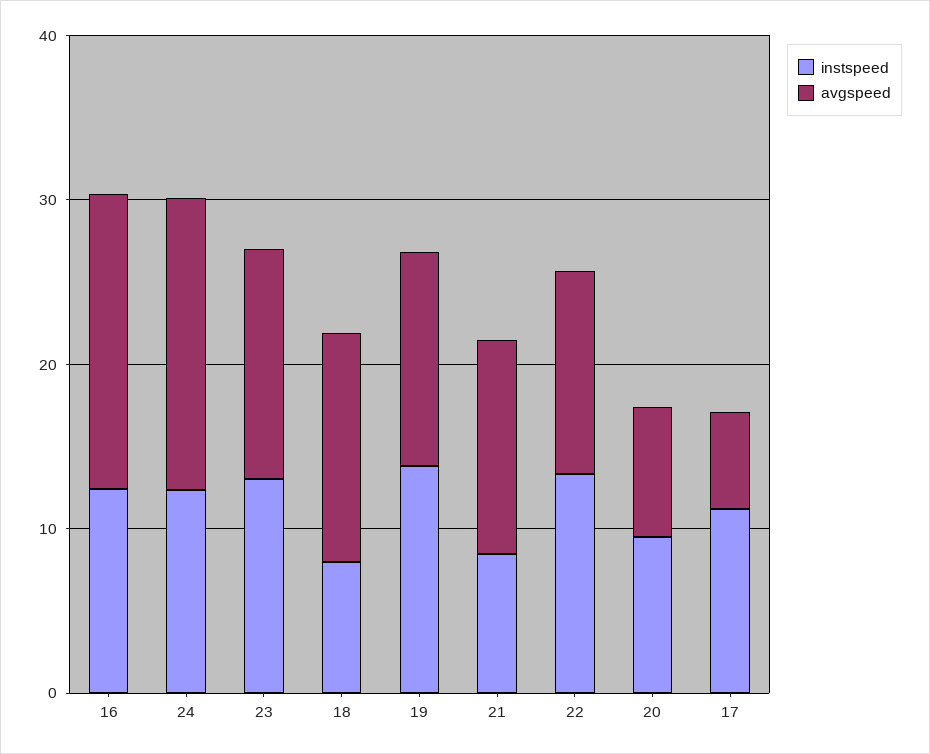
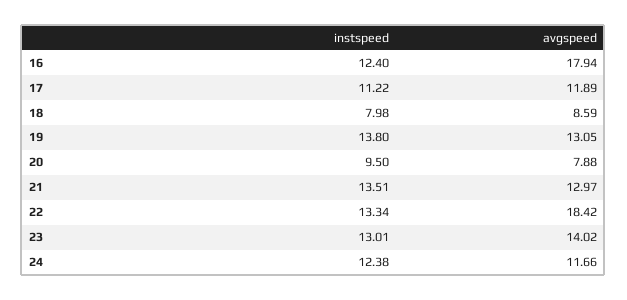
avgspeed, 24: 18 -> 11.66
avgspeed, 18: 14 -> 8.59
instspeed, 21: 8 -> 13.51
avgspeed, 22: 12 -> 18.42
avgspeed, 17: 6 -> 11.89

